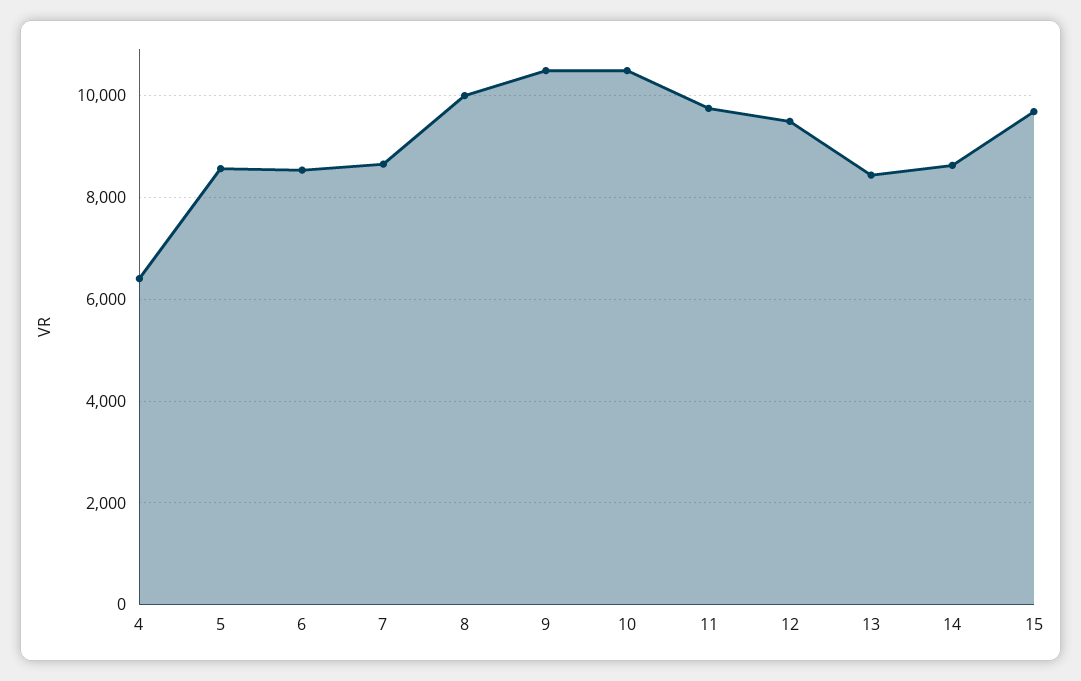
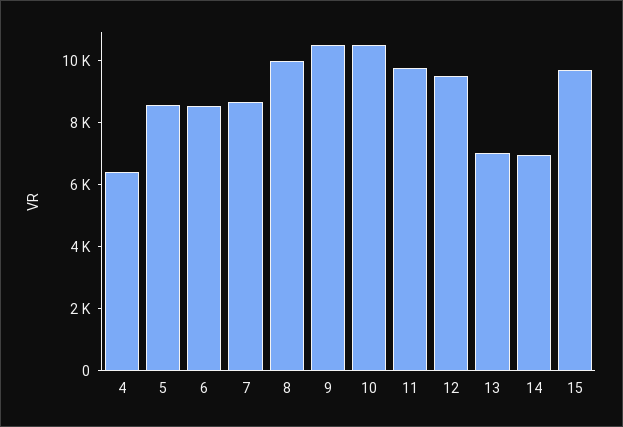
13: 8400 -> 7000
14: 8600 -> 7000

